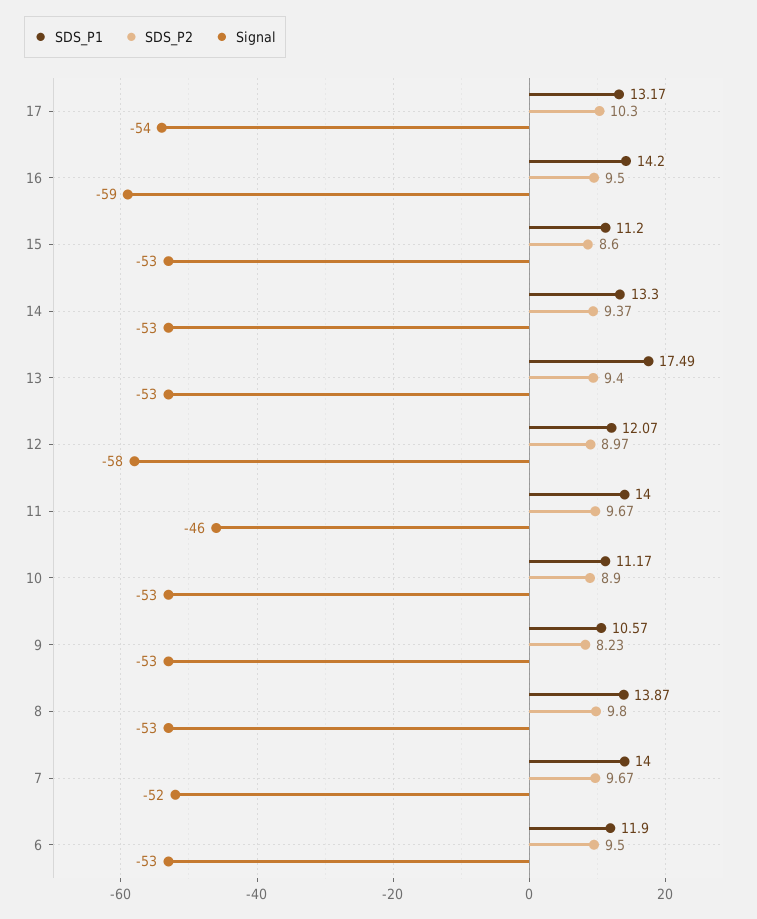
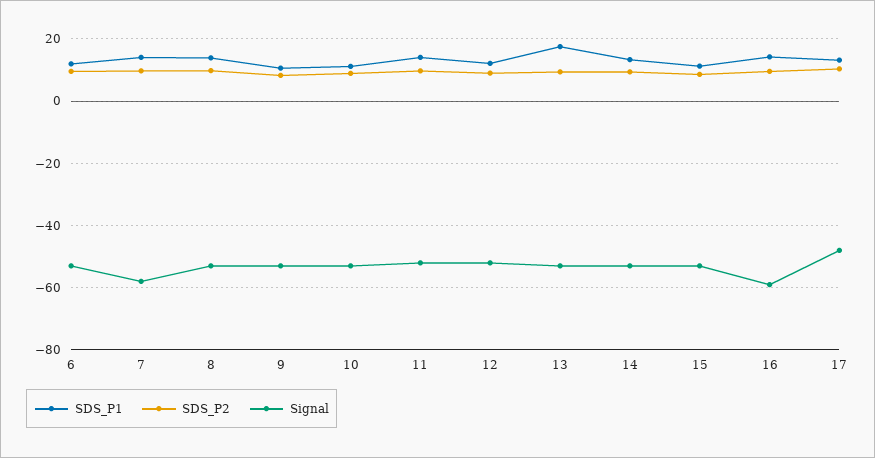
Signal, 17: -54 -> -48
Signal, 12: -58 -> -52
Signal, 11: -46 -> -52
Signal, 7: -52 -> -58

